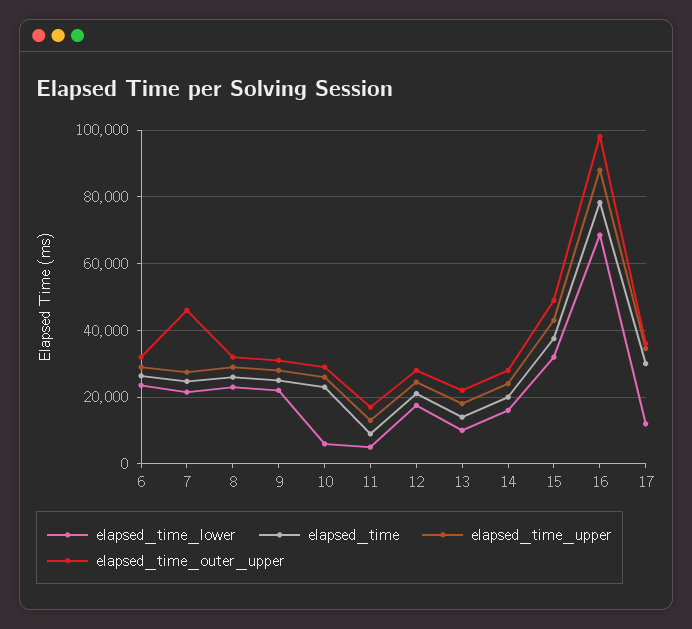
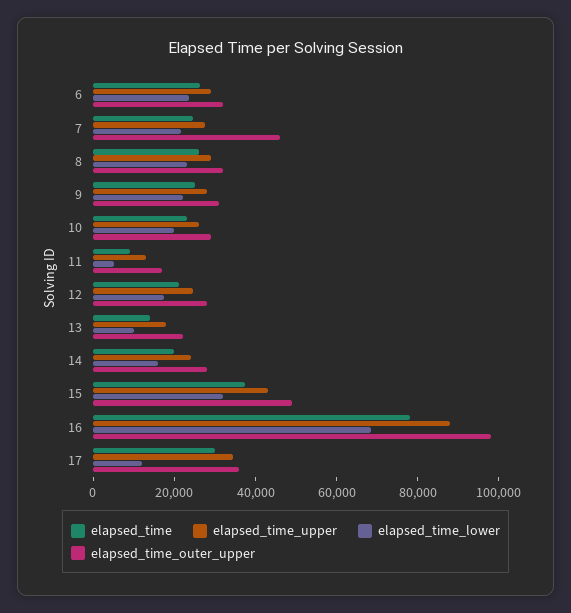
elapsed_time_lower, 10: 6000 -> 20000

